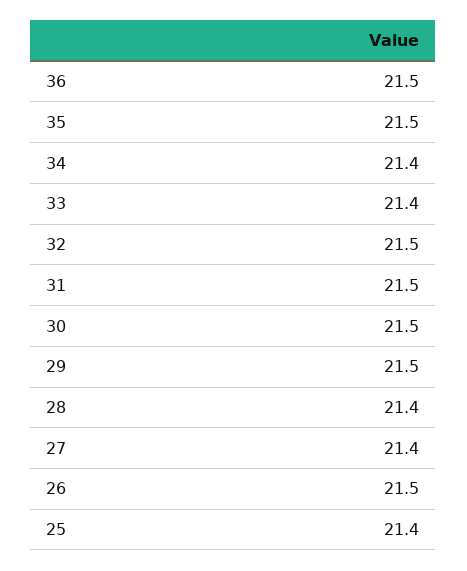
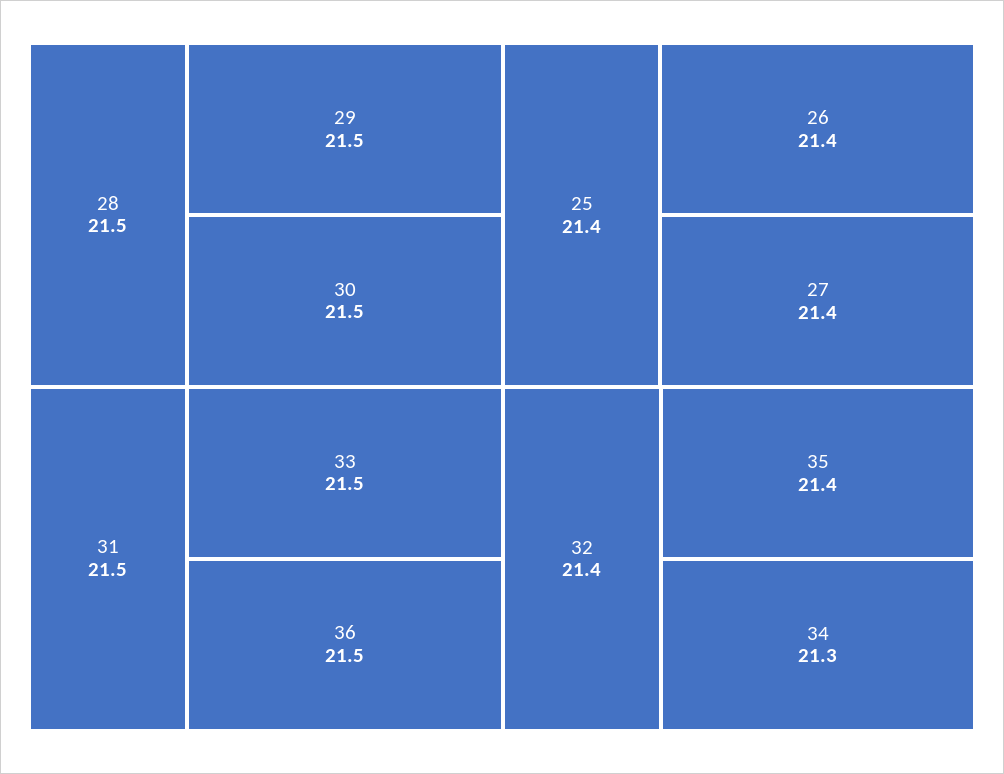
35: 21.5 -> 21.4
34: 21.4 -> 21.3
33: 21.4 -> 21.5
32: 21.5 -> 21.4
28: 21.4 -> 21.5
26: 21.5 -> 21.4

